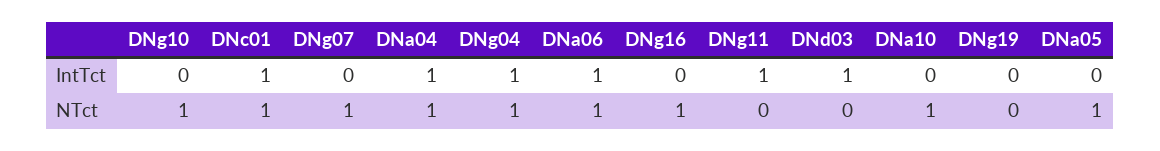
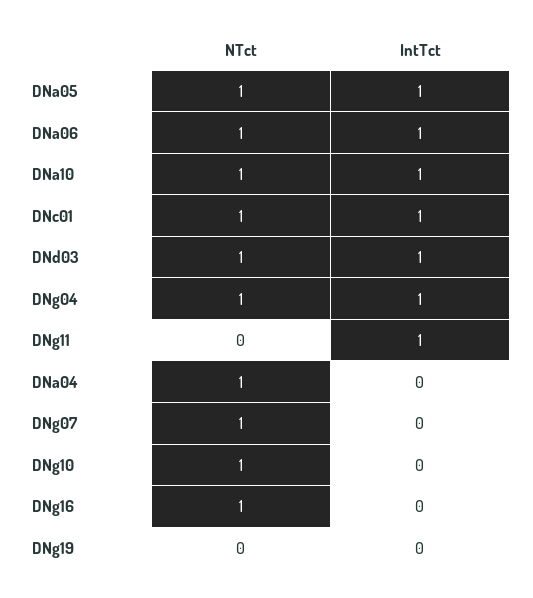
DNa04, IntTct: 1 -> 0
DNa10, IntTct: 0 -> 1
DNa05, IntTct: 0 -> 1
DNd03, NTct: 0 -> 1

